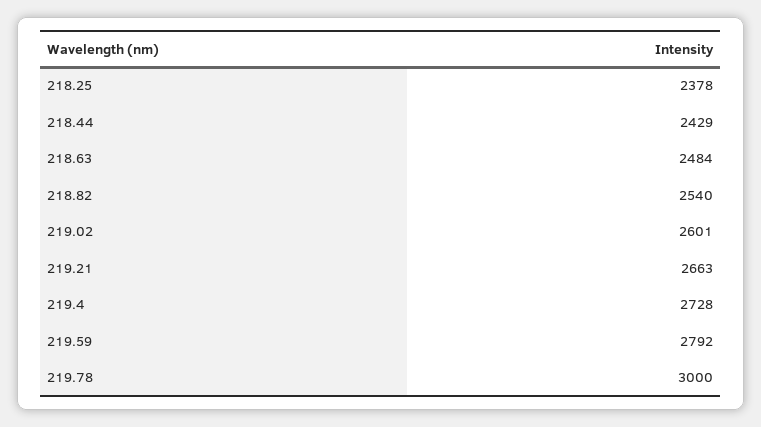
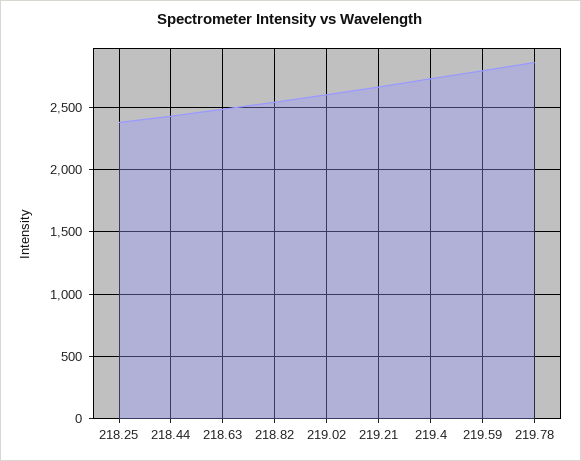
219.78: 3000 -> 2850

